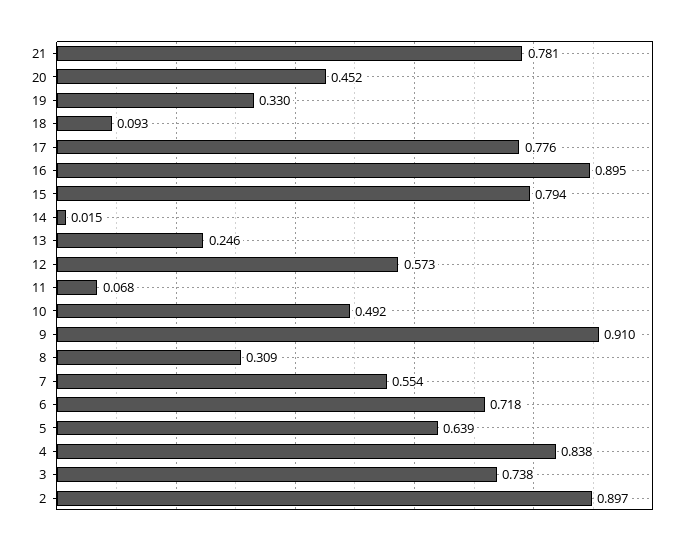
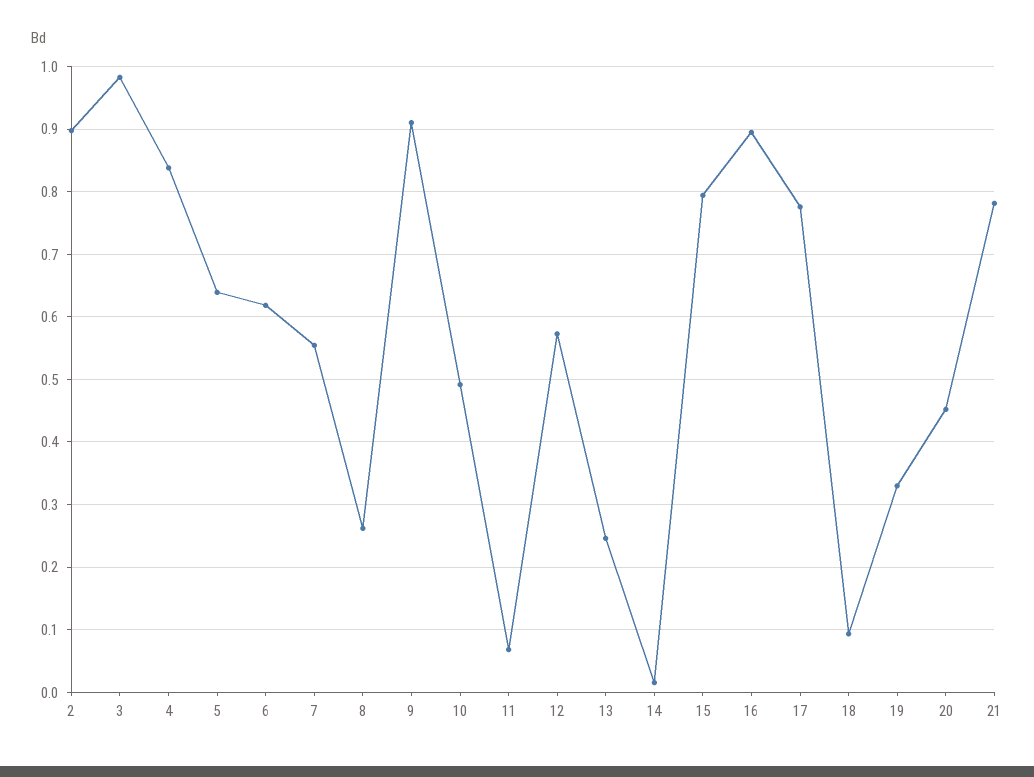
8: 0.309 -> 0.26
6: 0.718 -> 0.62
3: 0.738 -> 0.98

